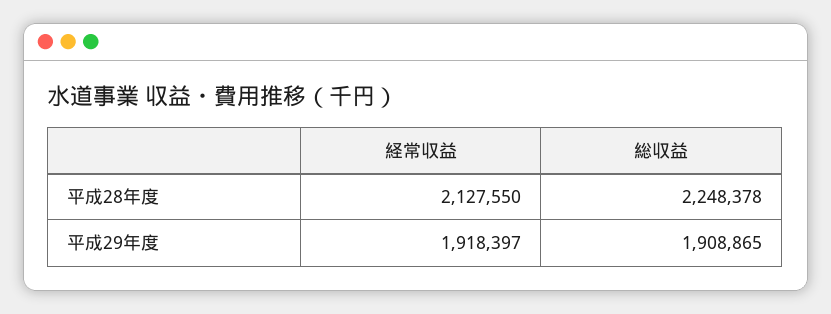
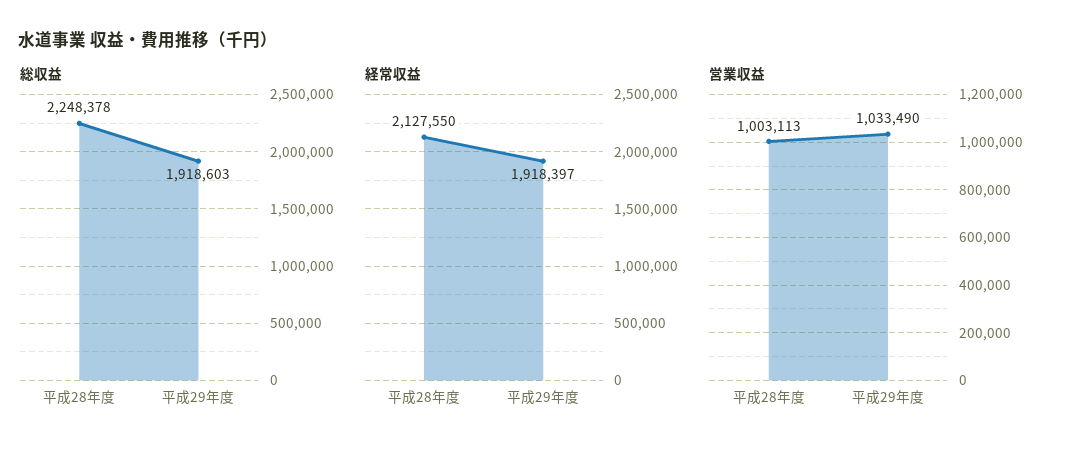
総収益, 平成29年度: 1908865 -> 1918603
営業収益, 平成28年度: none -> 1003113
営業収益, 平成29年度: none -> 1033490

